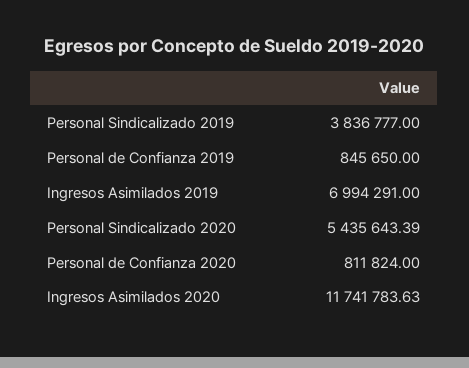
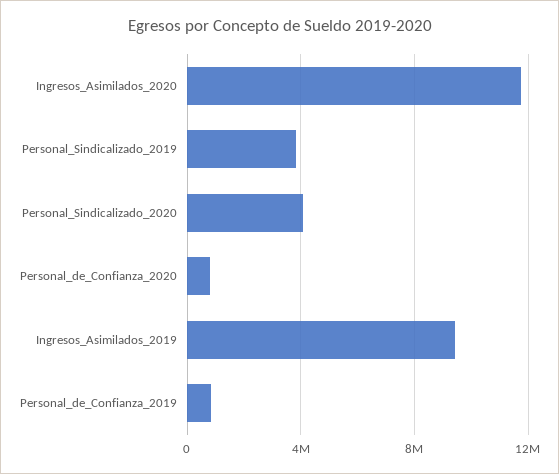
Ingresos Asimilados 2019: 6994291 -> 9500000
Personal Sindicalizado 2020: 5435643.39 -> 4000000

